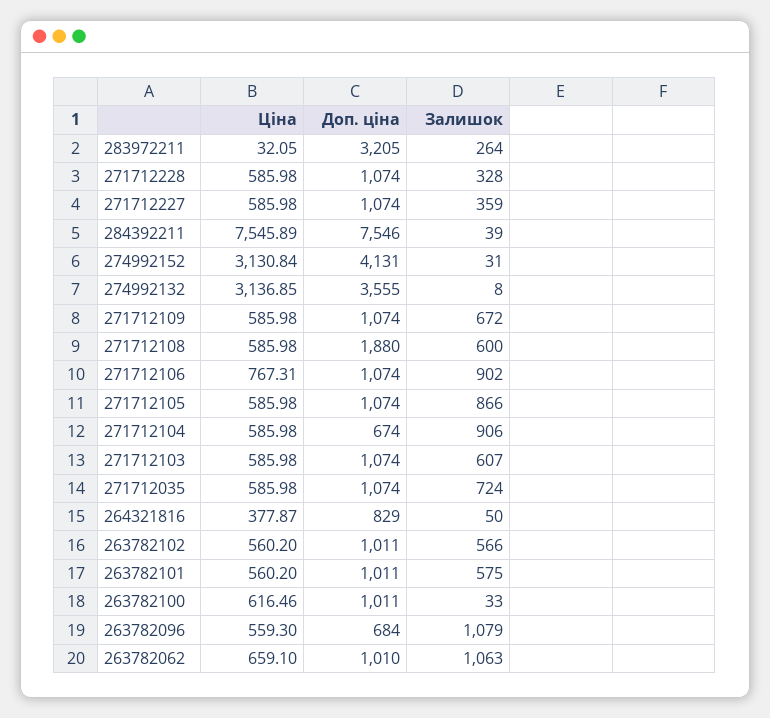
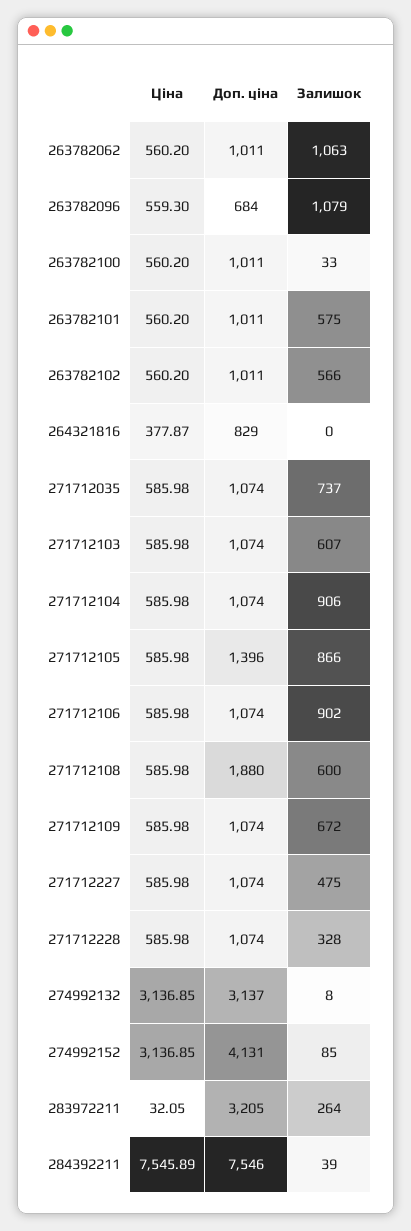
Залишок, 271712227: 359 -> 475
Ціна, 274992152: 3130.84 -> 3136.85
Залишок, 274992152: 31 -> 85
Доп. ціна, 274992132: 3555 -> 3137
Ціна, 271712106: 767.31 -> 585.98
Доп. ціна, 271712105: 1074 -> 1396
Доп. ціна, 271712104: 674 -> 1074
Залишок, 271712035: 724 -> 737
Залишок, 264321816: 50 -> 0
Ціна, 263782100: 616.46 -> 560.2
Ціна, 263782062: 659.1 -> 560.2
Доп. ціна, 263782062: 1010 -> 1011

